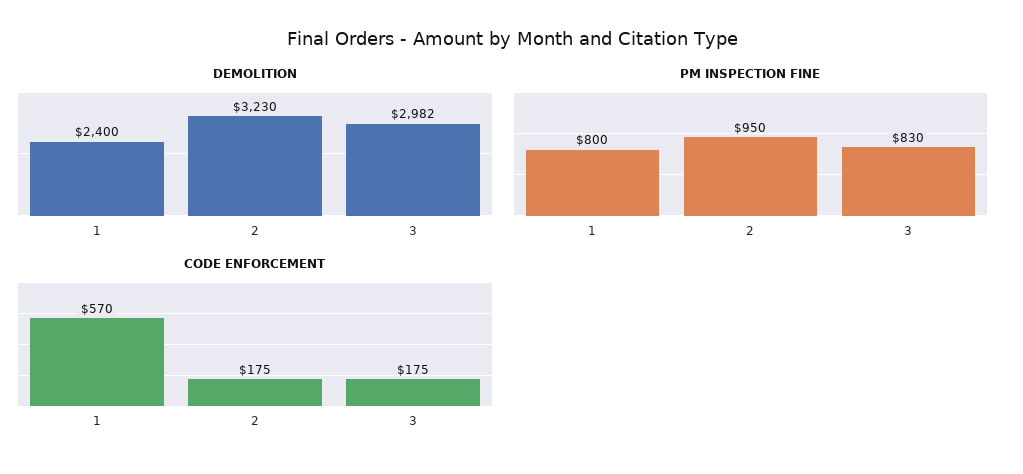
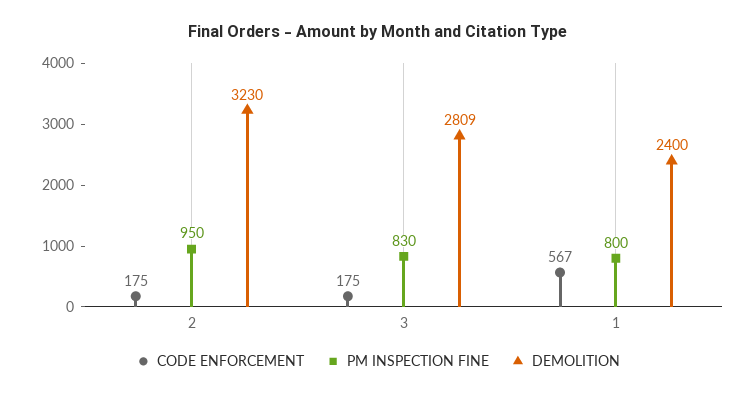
DEMOLITION, 3: 2982 -> 2809
CODE ENFORCEMENT, 1: 570 -> 567

